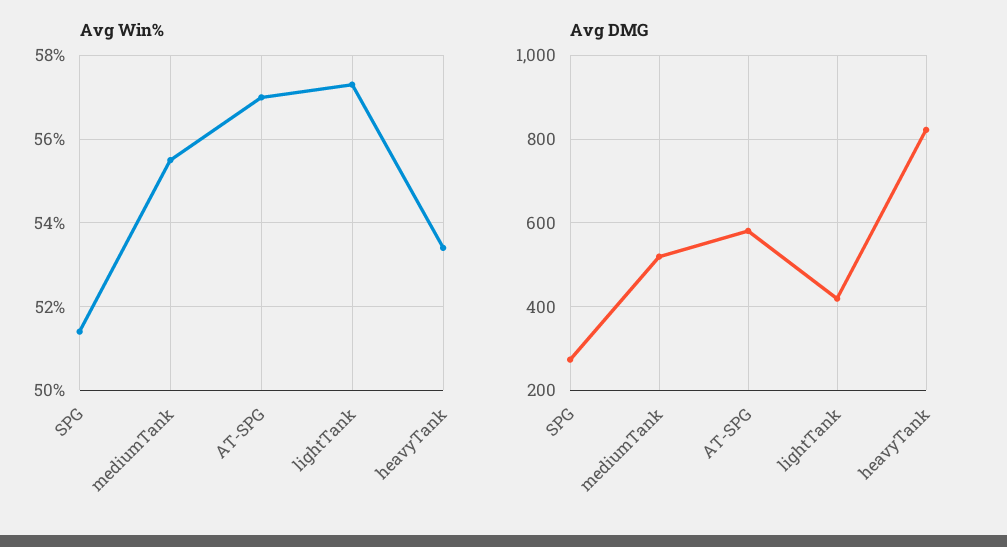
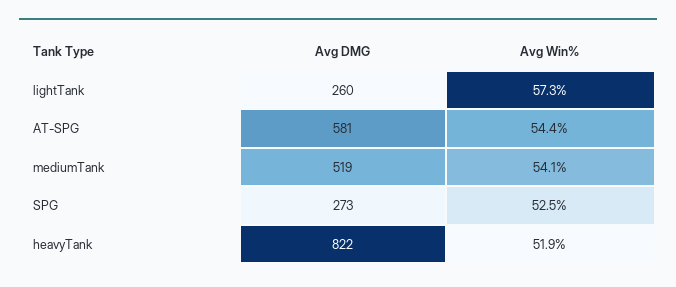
Avg Win%, SPG: 51.5 -> 52.5
Avg Win%, mediumTank: 55.5 -> 54.1
Avg Win%, AT-SPG: 57 -> 54.4
Avg Win%, heavyTank: 53.5 -> 51.9
Avg DMG, lightTank: 420 -> 260

